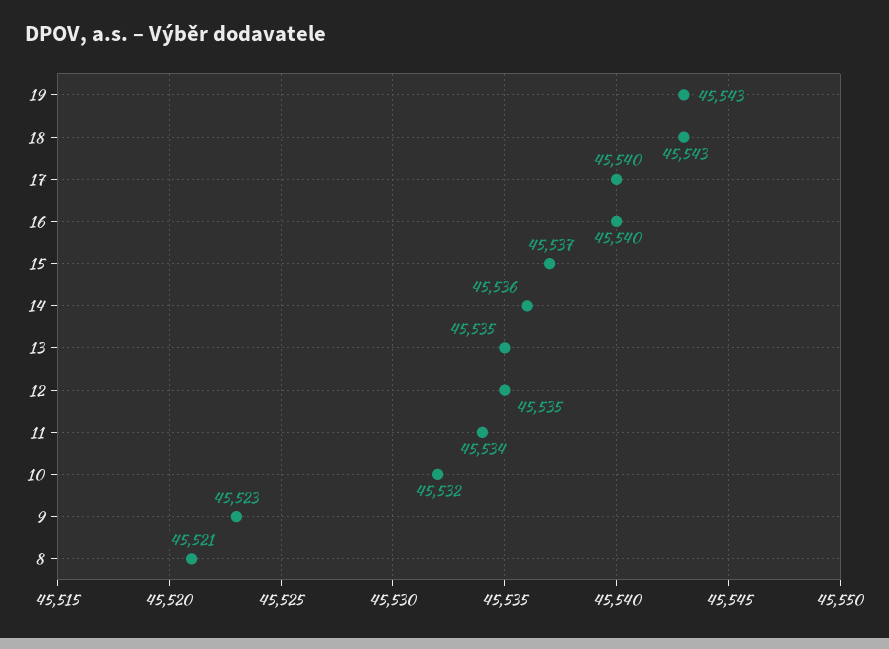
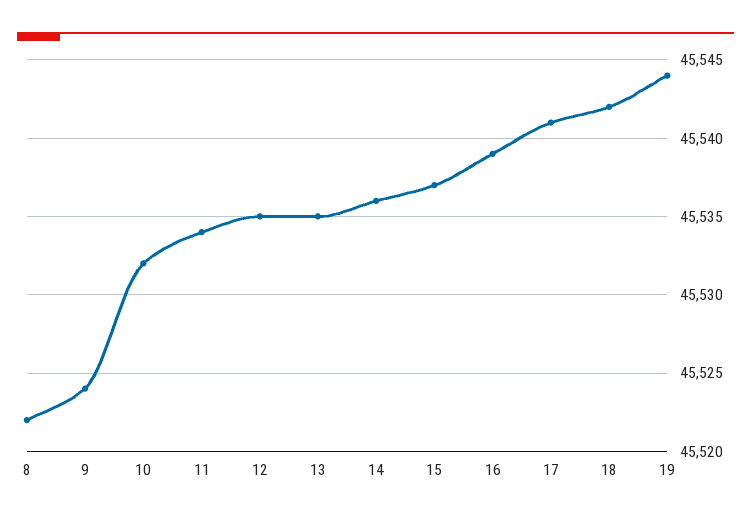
19: 45543 -> 45544
18: 45543 -> 45542
17: 45540 -> 45541
16: 45540 -> 45539
9: 45523 -> 45524
8: 45521 -> 45522

